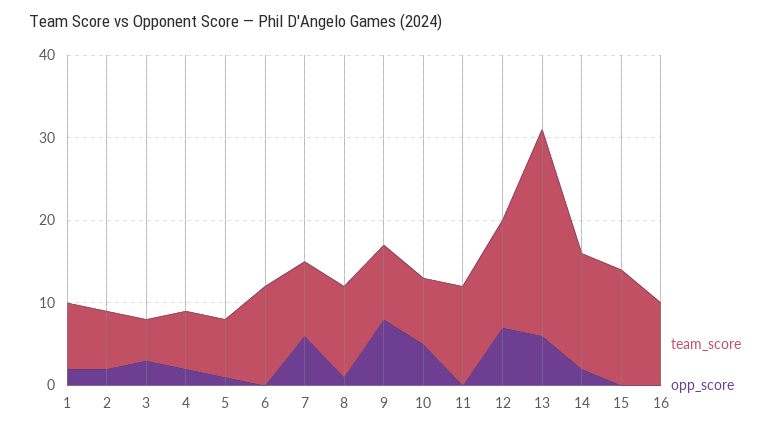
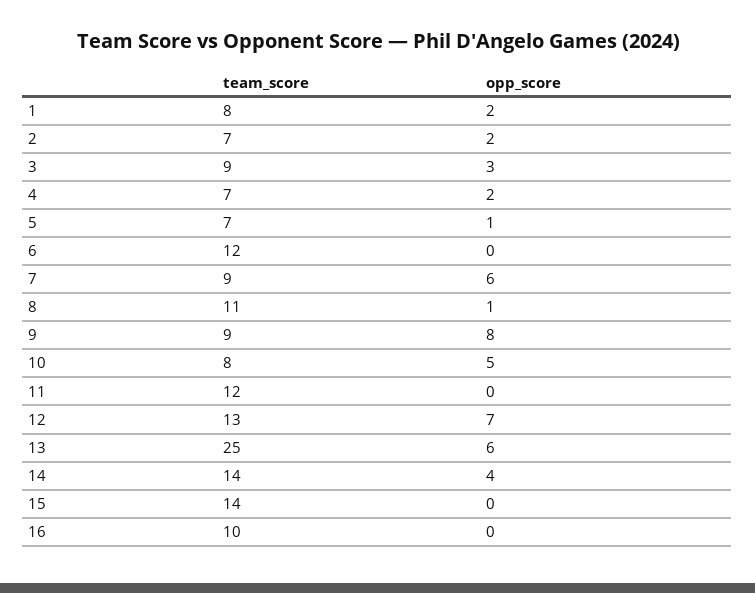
team_score, 3: 5 -> 9
opp_score, 14: 2 -> 4

